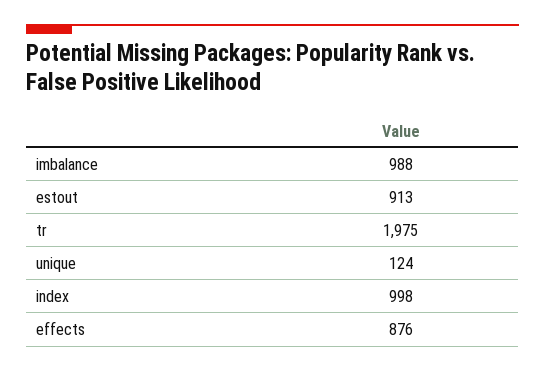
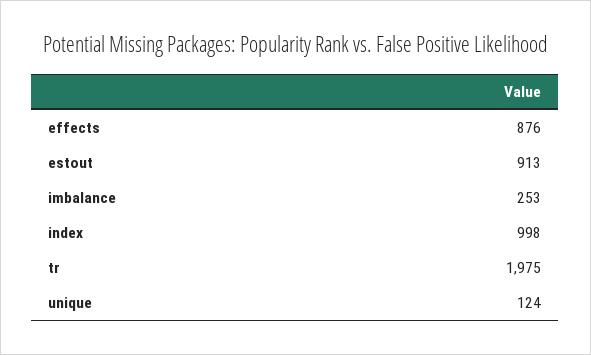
imbalance: 988 -> 253

